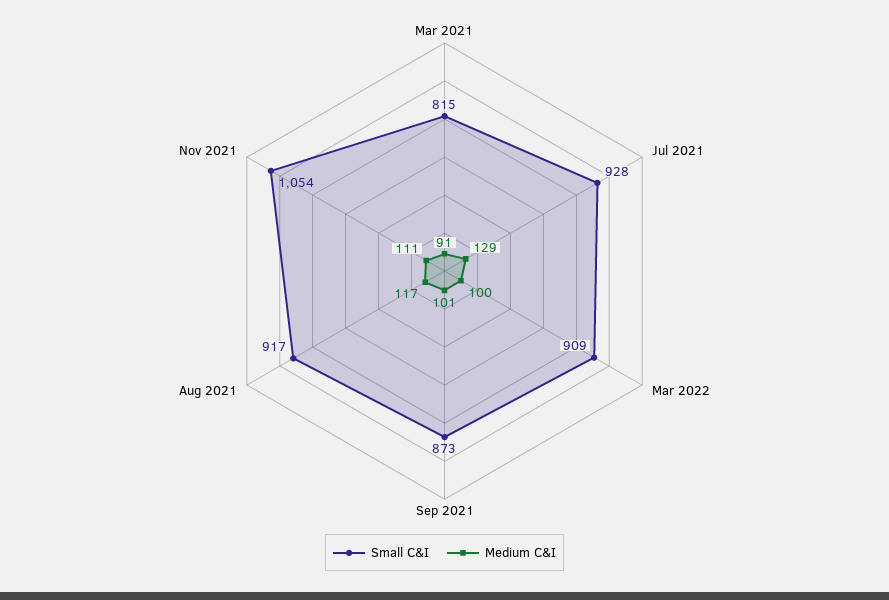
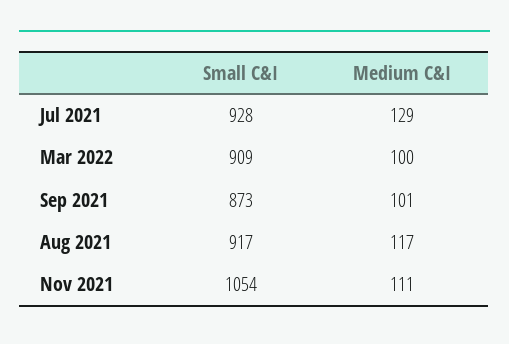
Small C&I, Mar 2021: 815 -> none
Medium C&I, Mar 2021: 91 -> none

